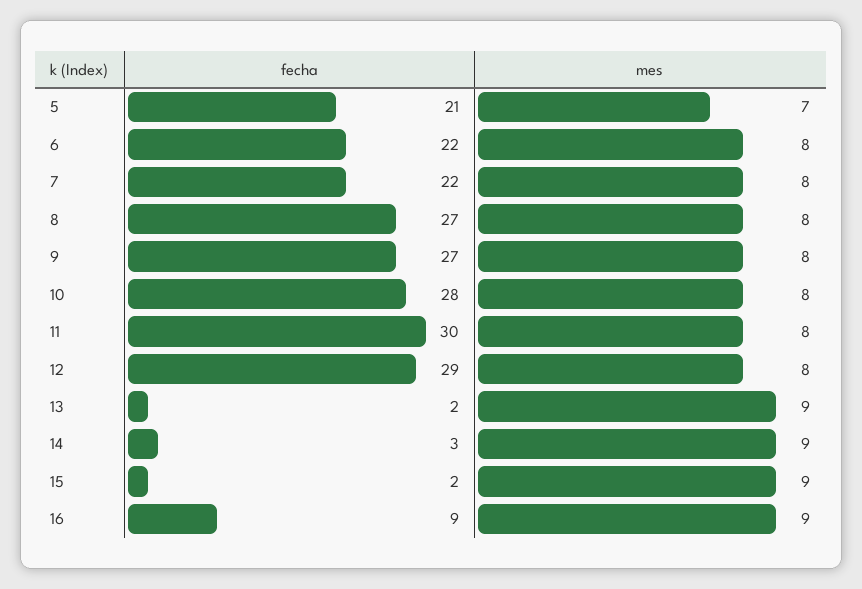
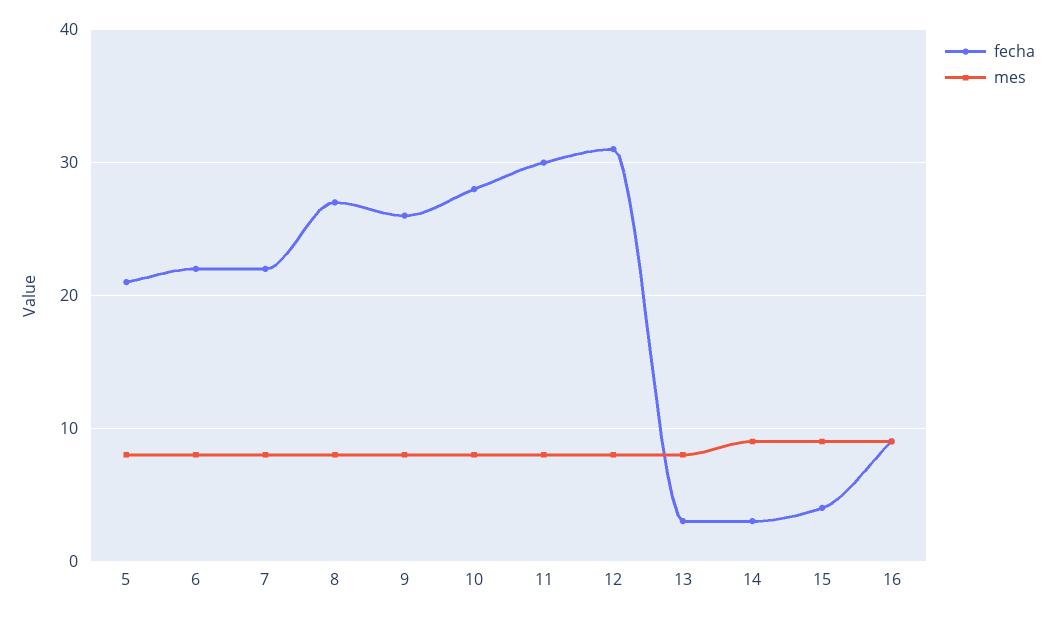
mes, 5: 7 -> 8
fecha, 9: 27 -> 26
fecha, 12: 29 -> 31
fecha, 13: 2 -> 3
mes, 13: 9 -> 8
fecha, 15: 2 -> 4

